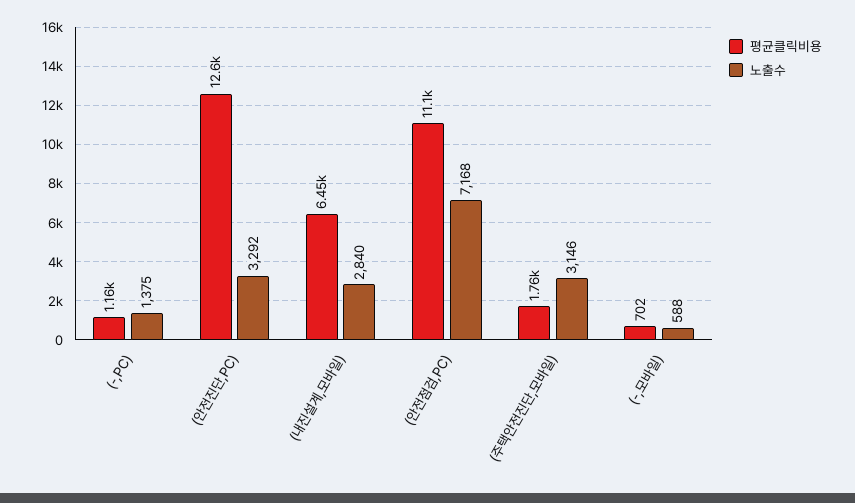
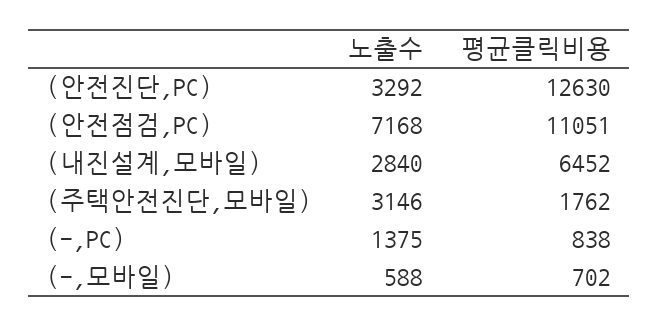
평균클릭비용, (-,PC): 1160 -> 838

